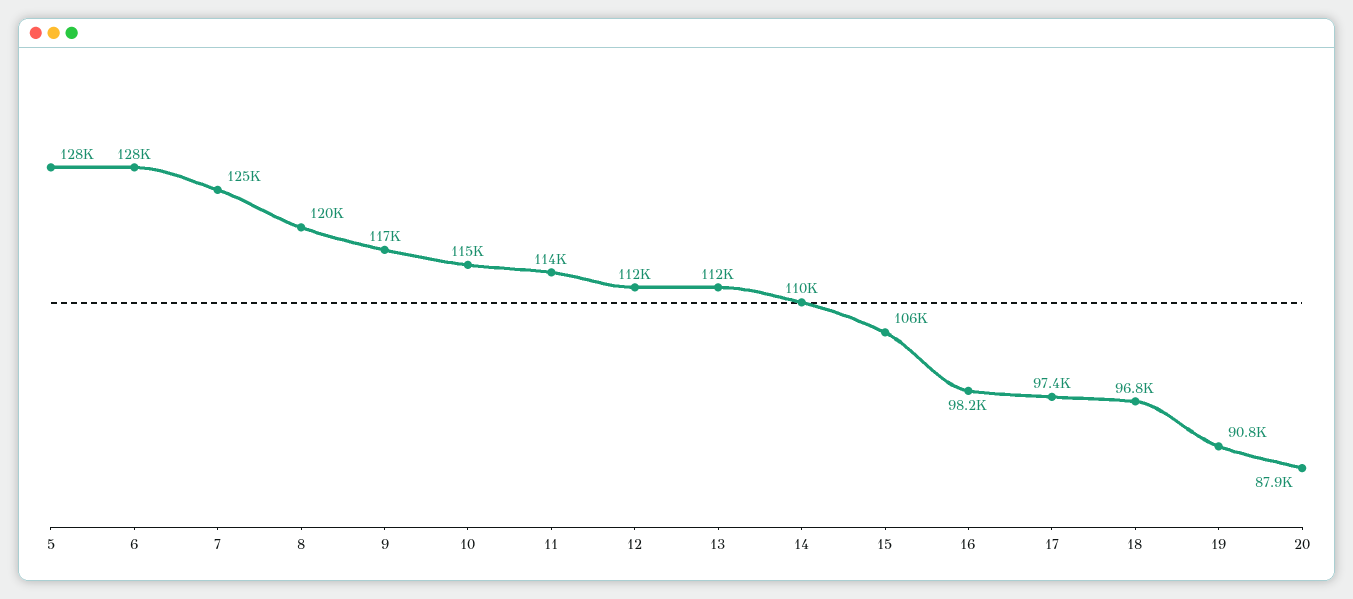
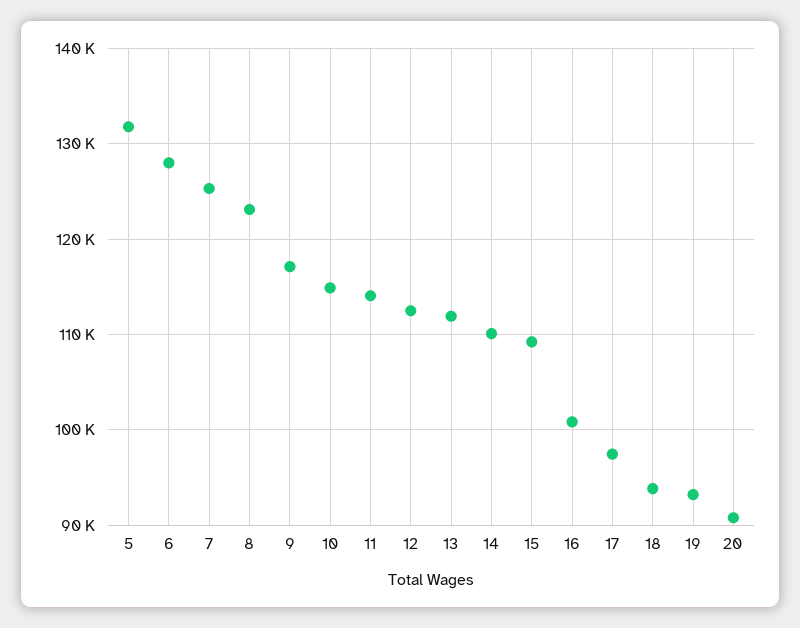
5: 128000 -> 132000
8: 120000 -> 123000
15: 106000 -> 109000
16: 98200 -> 101000
18: 96800 -> 94000
19: 90800 -> 93000
20: 87900 -> 91000

